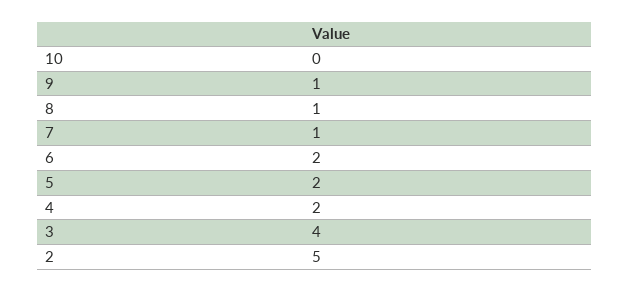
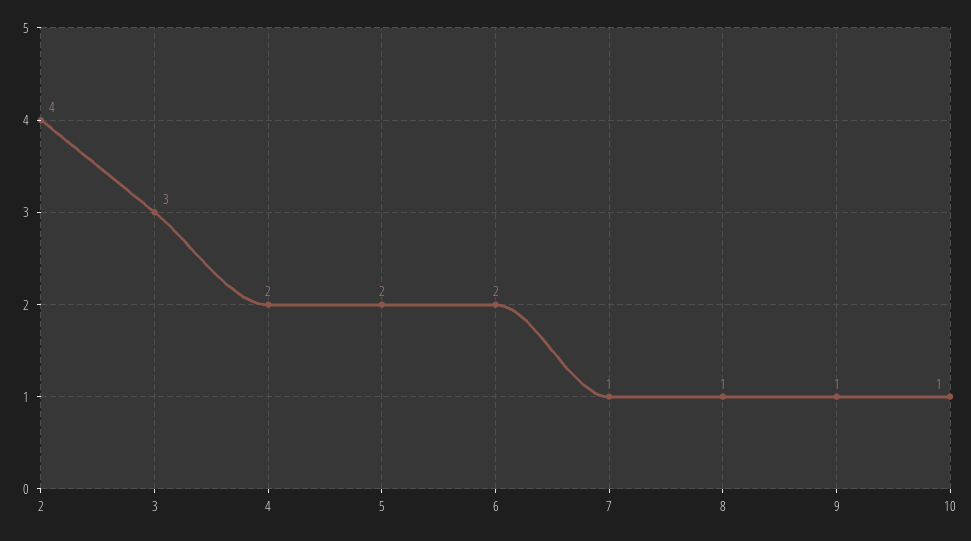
10: 0 -> 1
3: 4 -> 3
2: 5 -> 4

